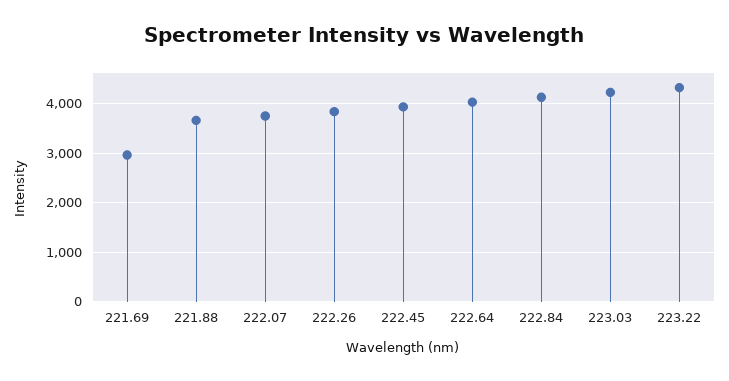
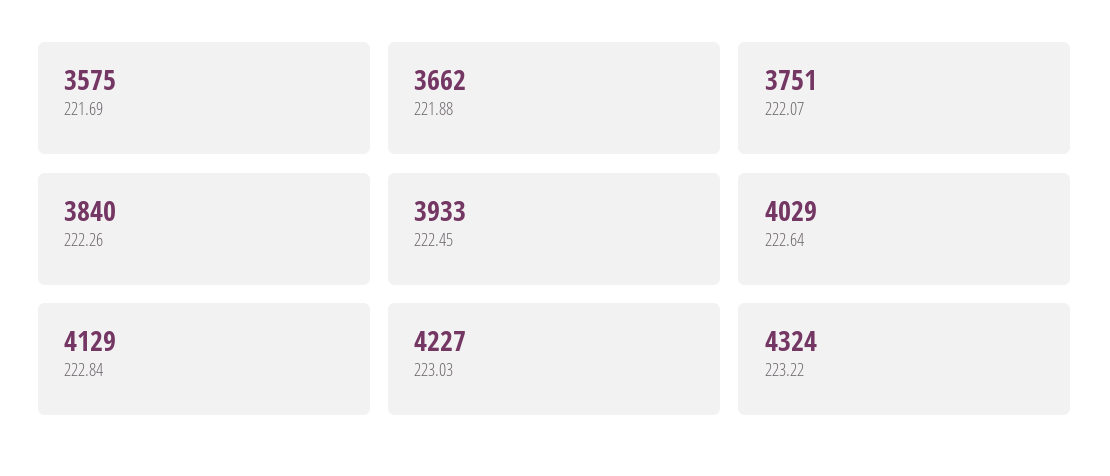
221.69: 3000 -> 3575

